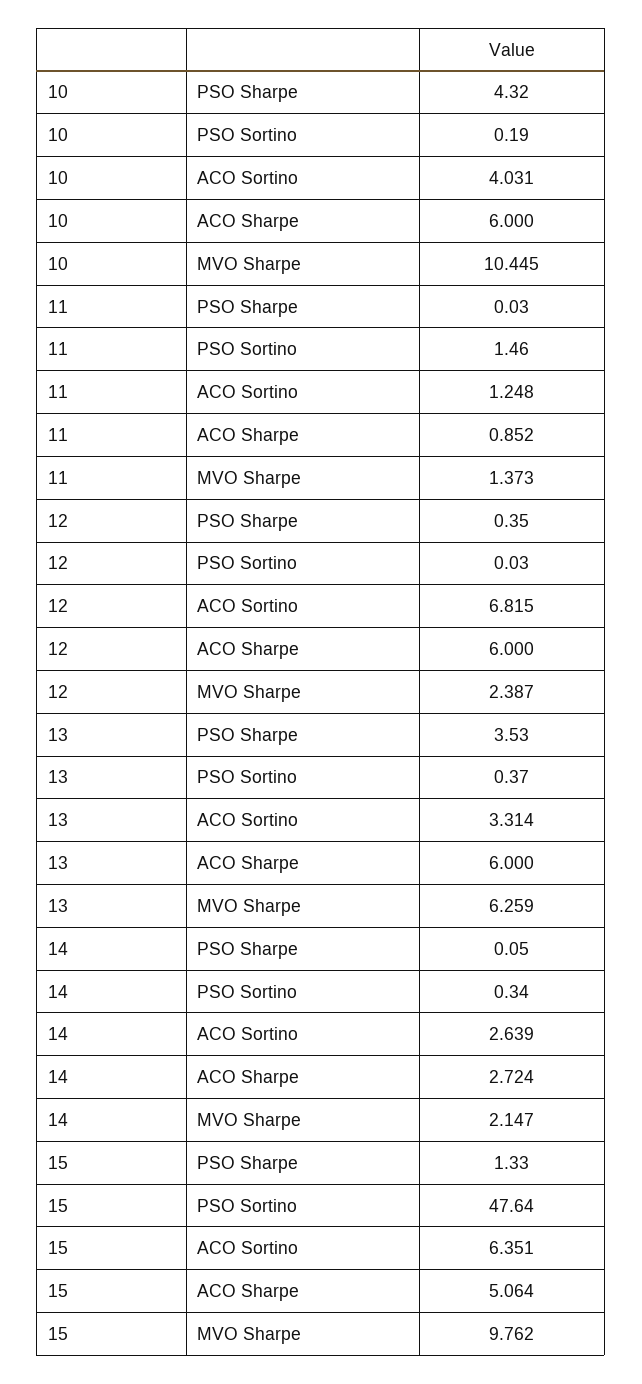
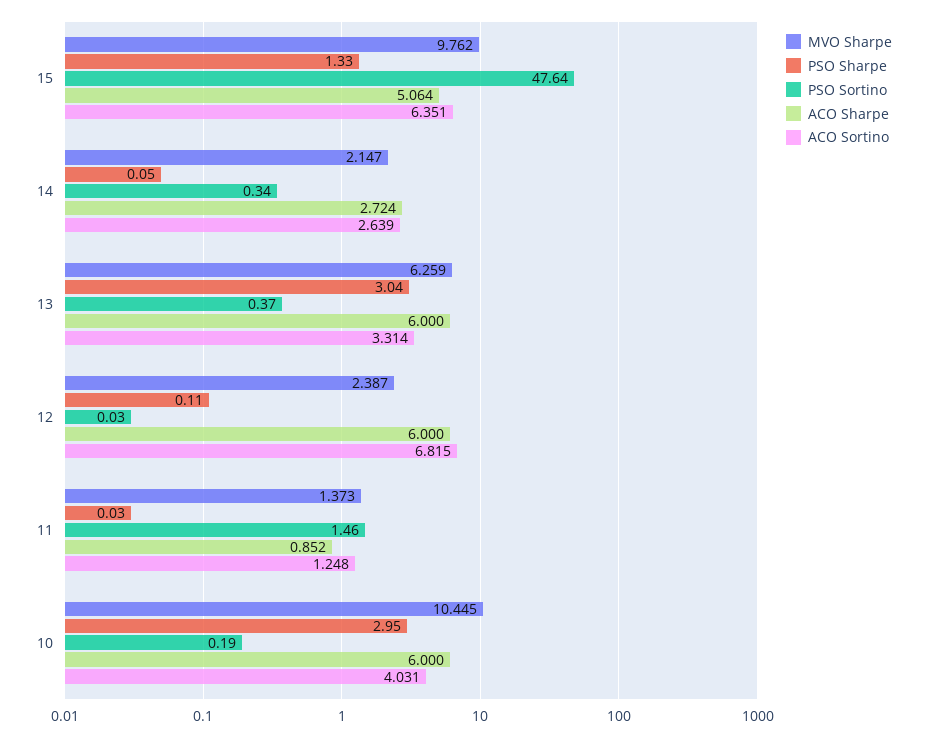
PSO Sharpe, 10: 4.32 -> 2.95
PSO Sharpe, 12: 0.35 -> 0.11
PSO Sharpe, 13: 3.53 -> 3.04

